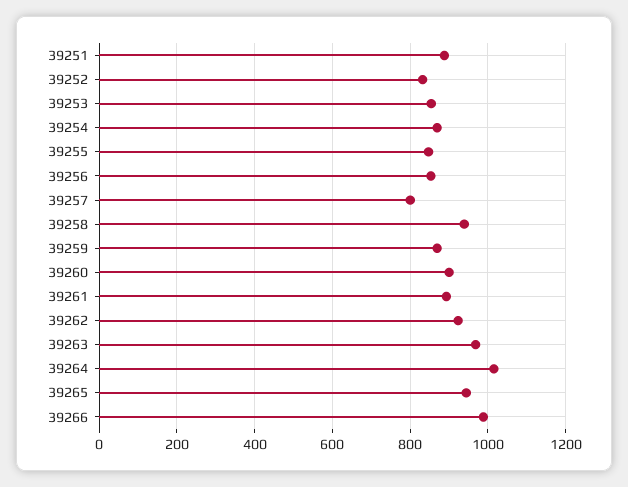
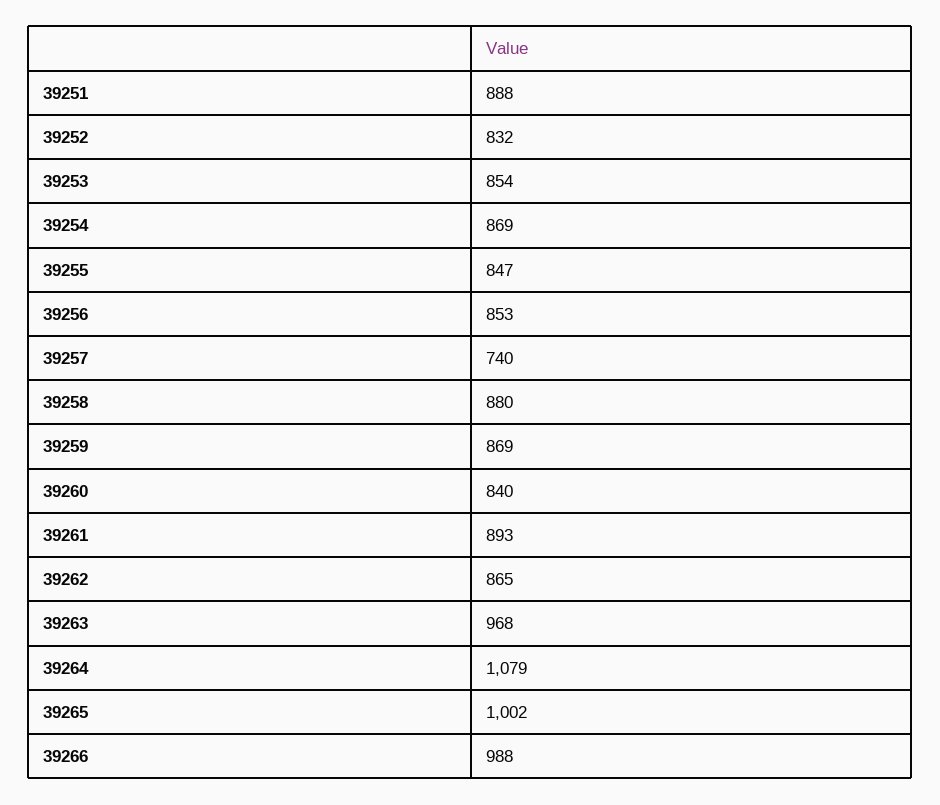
39257: 800 -> 740
39258: 940 -> 880
39260: 900 -> 840
39262: 920 -> 865
39264: 1020 -> 1079
39265: 940 -> 1002

